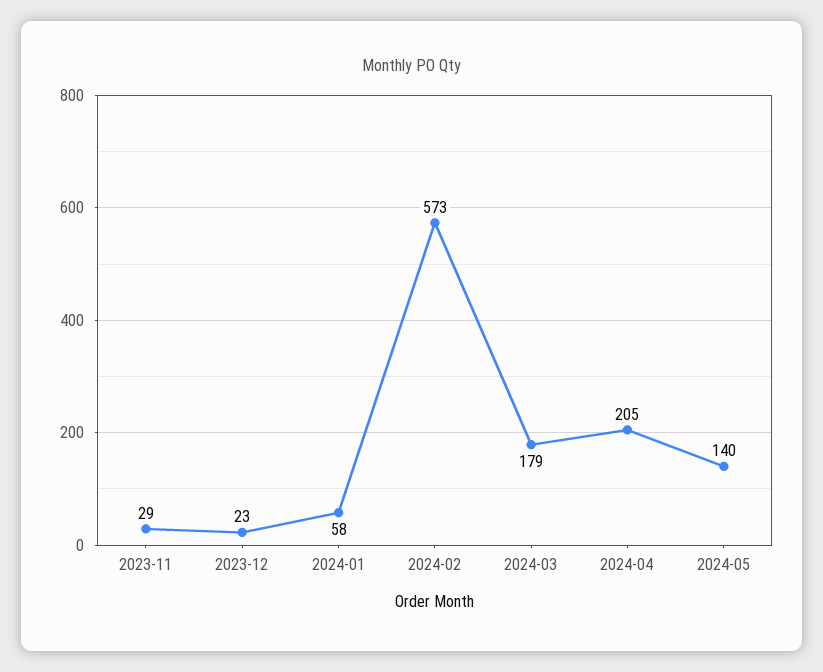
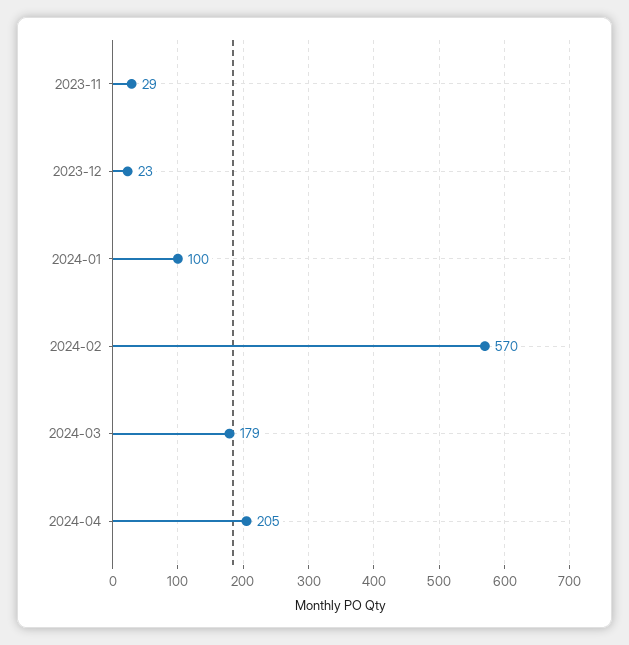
2024-01: 58 -> 100
2024-02: 573 -> 570
2024-05: 140 -> none

